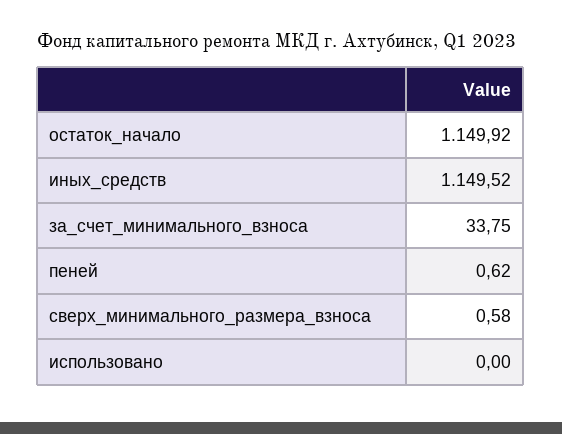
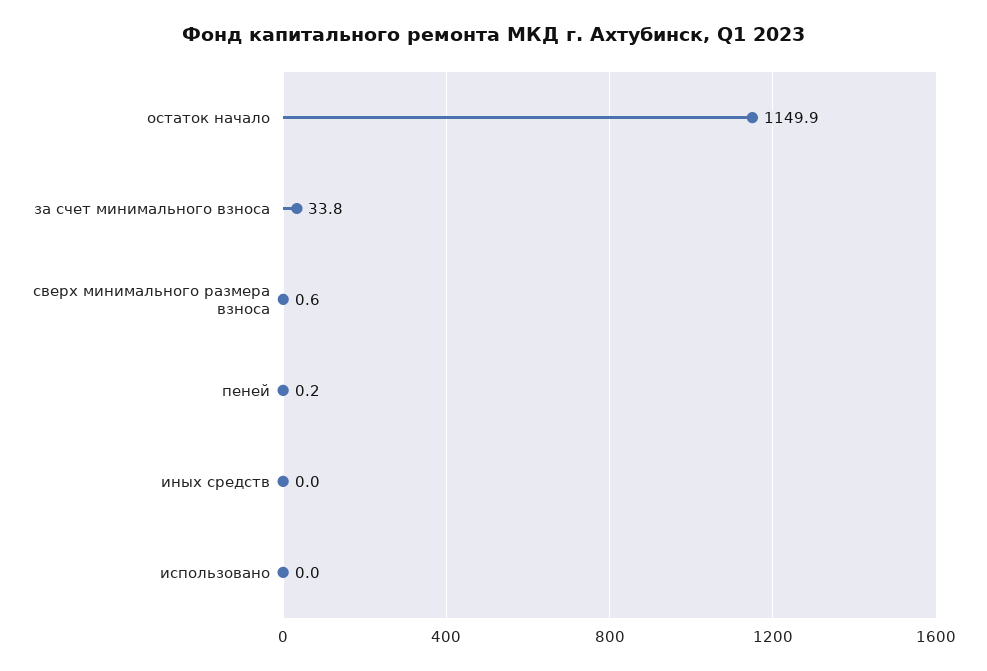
иных_средств: 1149.52 -> 0
пеней: 0.62 -> 0.2

